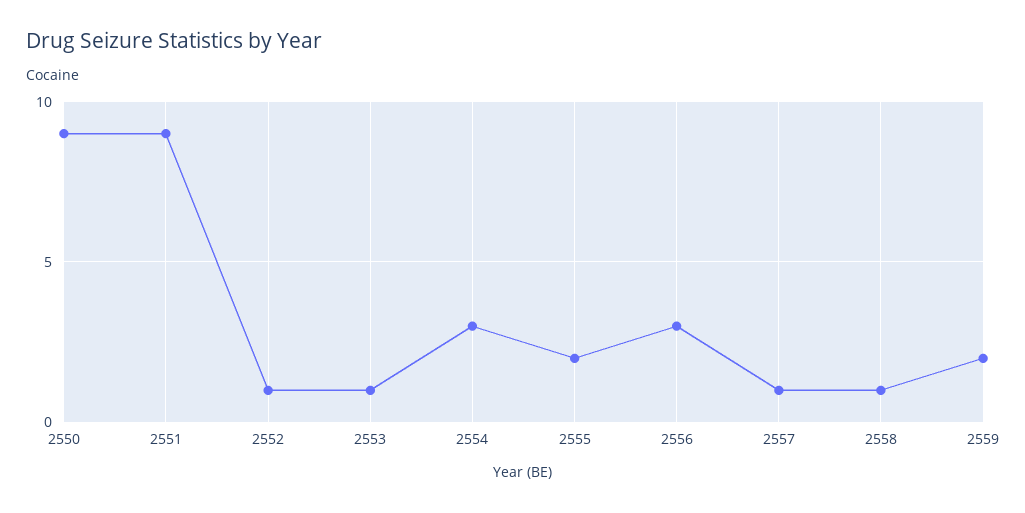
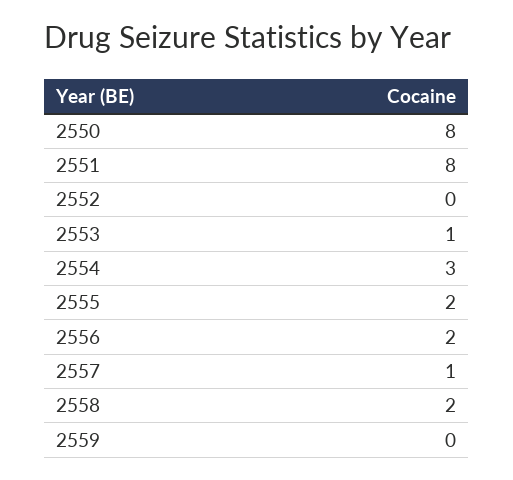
2550: 9 -> 8
2551: 9 -> 8
2552: 1 -> 0
2556: 3 -> 2
2558: 1 -> 2
2559: 2 -> 0

